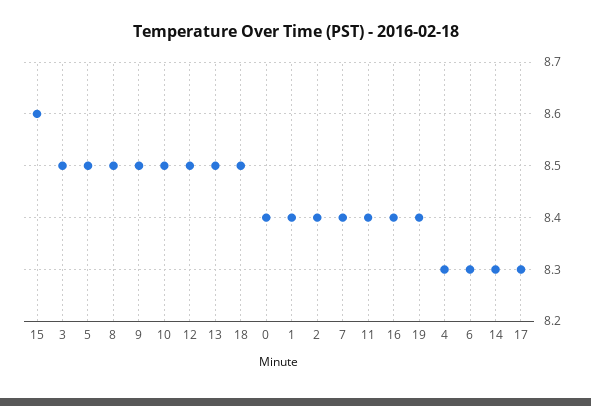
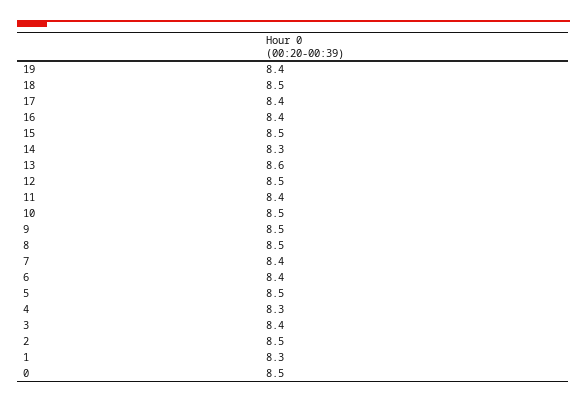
15: 8.6 -> 8.5
3: 8.5 -> 8.4
13: 8.5 -> 8.6
0: 8.4 -> 8.5
1: 8.4 -> 8.3
2: 8.4 -> 8.5
6: 8.3 -> 8.4
17: 8.3 -> 8.4

